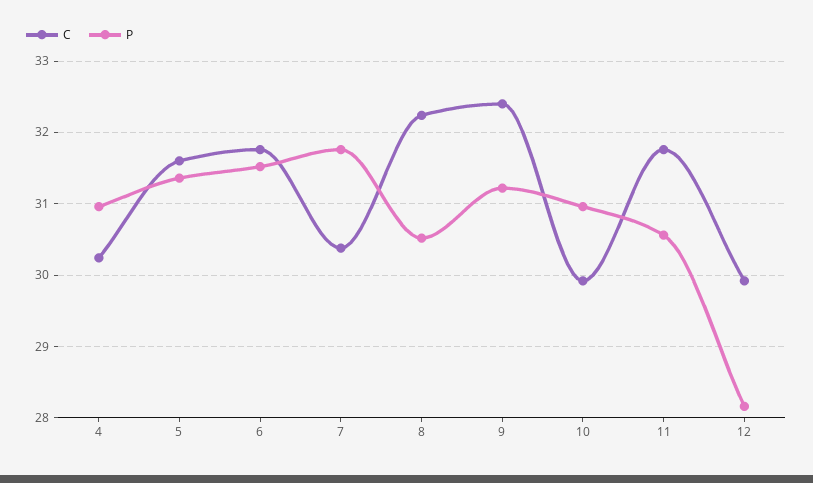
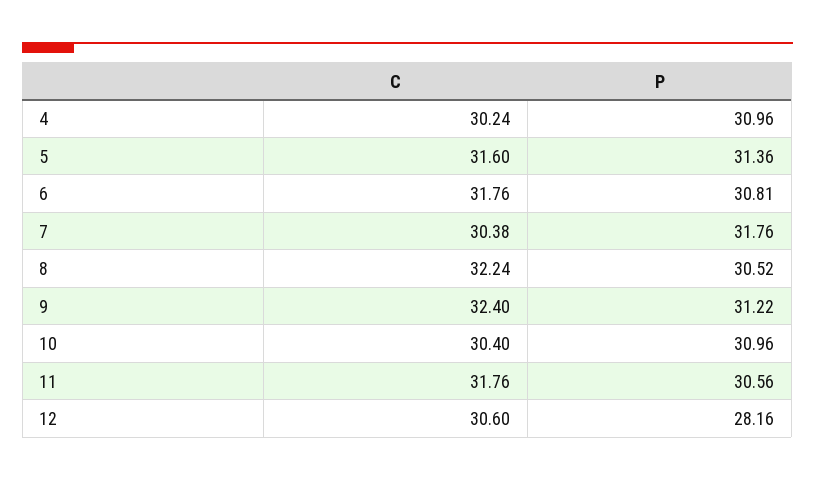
P, 6: 31.5 -> 30.81
C, 10: 29.9 -> 30.4
C, 12: 29.9 -> 30.6

